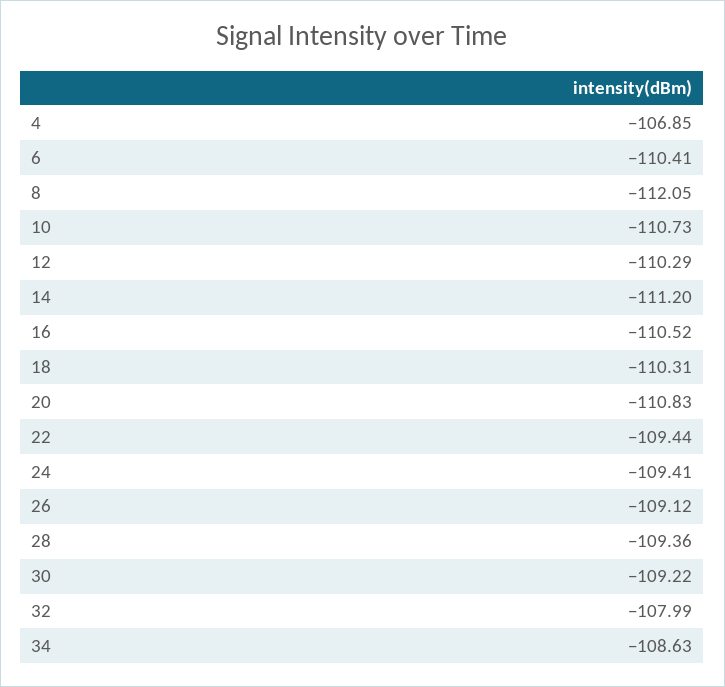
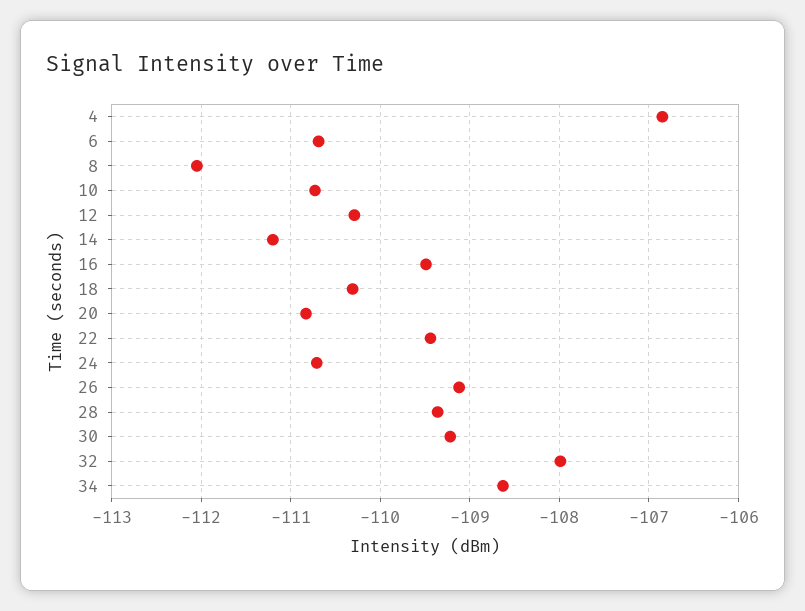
6: -110.41 -> -110.7
16: -110.52 -> -109.5
24: -109.41 -> -110.7

